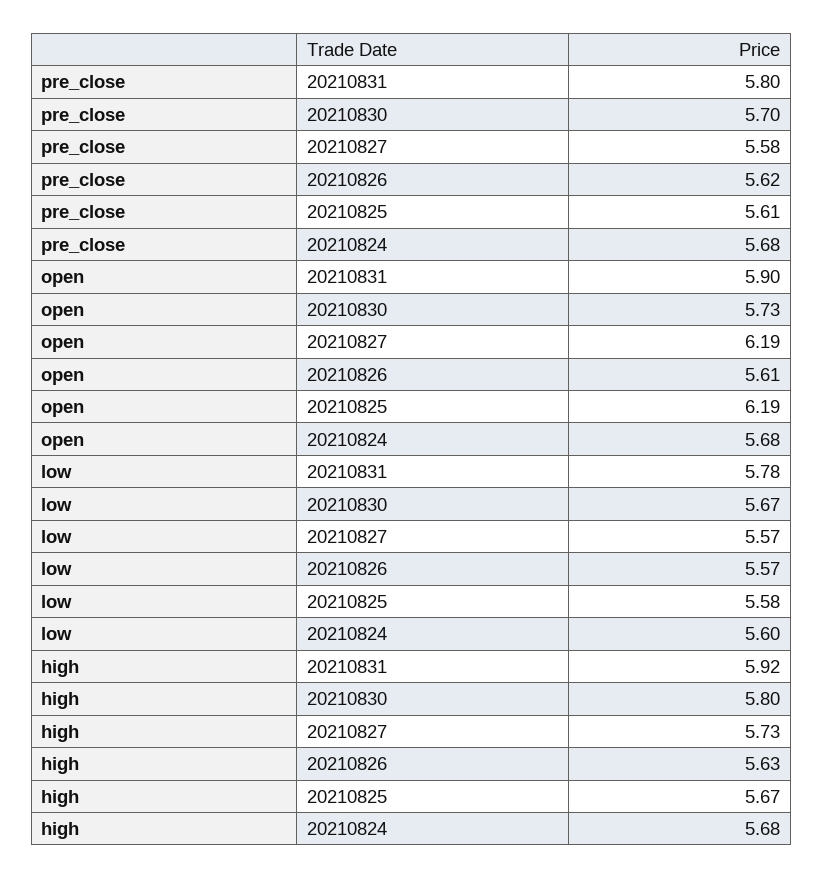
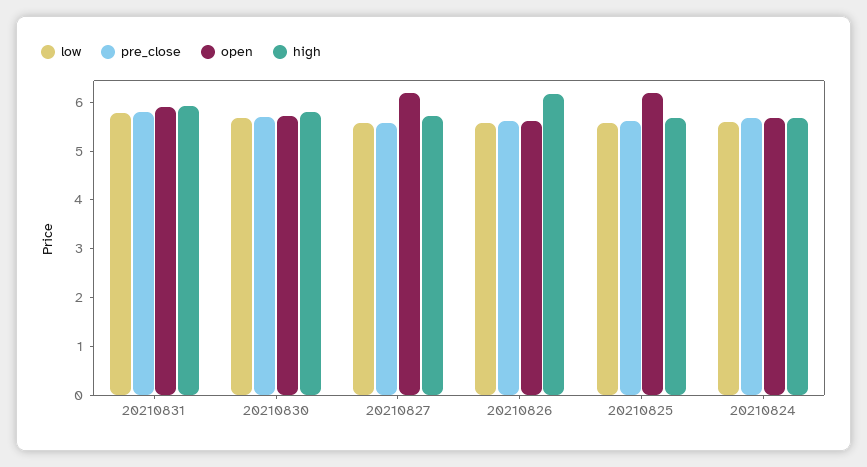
high, 20210826: 5.63 -> 6.2

